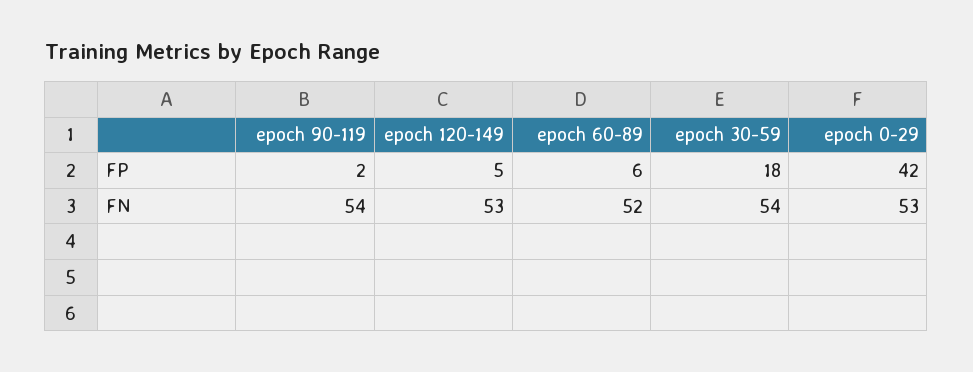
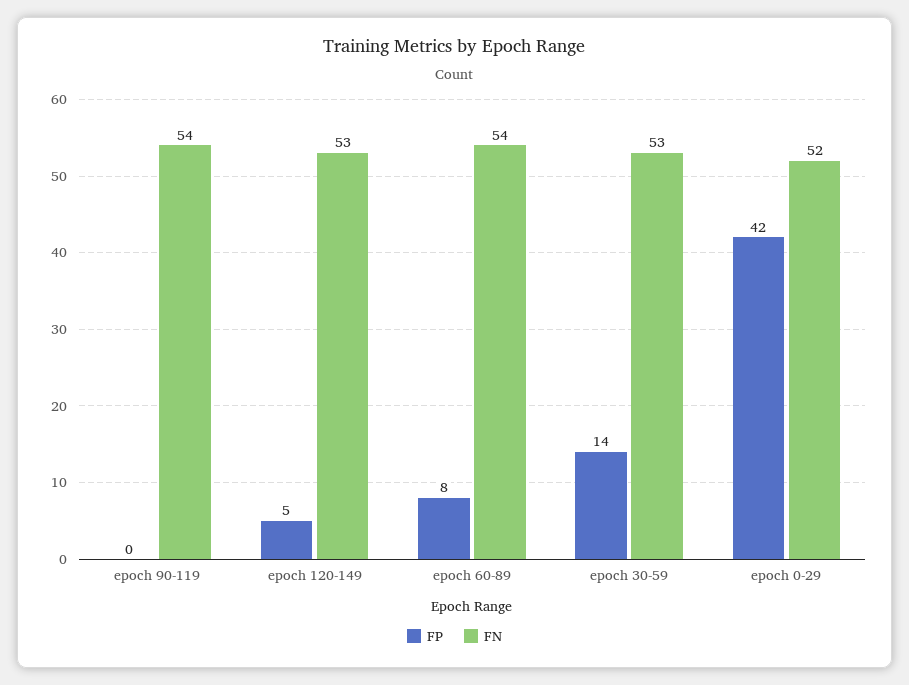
FP, epoch 90-119: 2 -> 0
FP, epoch 60-89: 6 -> 8
FP, epoch 30-59: 18 -> 14
FN, epoch 60-89: 52 -> 54
FN, epoch 30-59: 54 -> 53
FN, epoch 0-29: 53 -> 52

